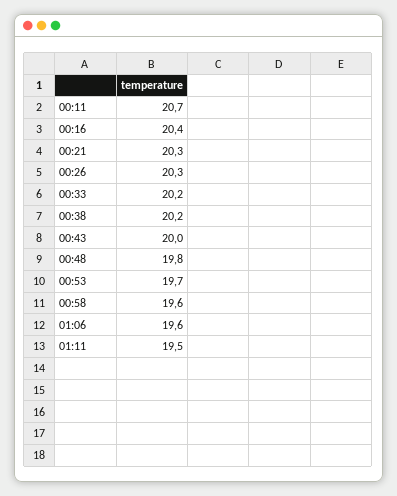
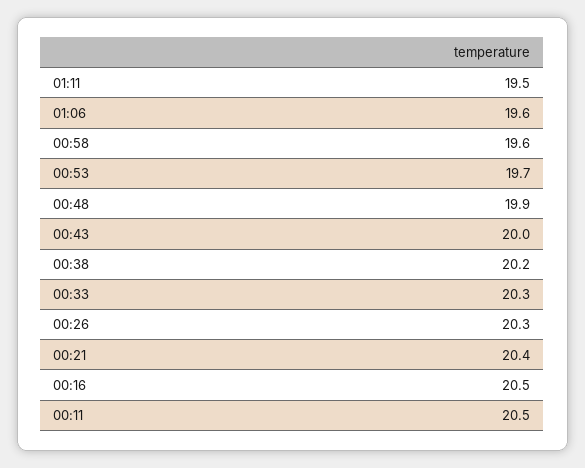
00:11: 20.7 -> 20.5
00:16: 20.4 -> 20.5
00:21: 20.3 -> 20.4
00:33: 20.2 -> 20.3
00:48: 19.8 -> 19.9

